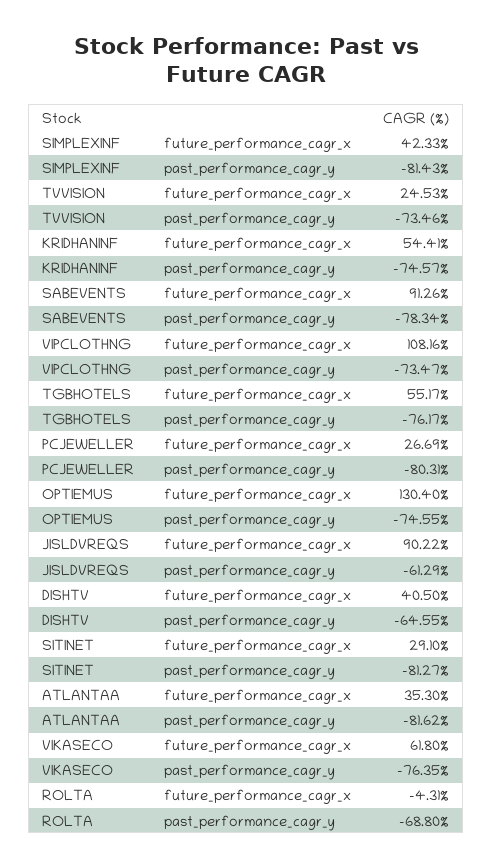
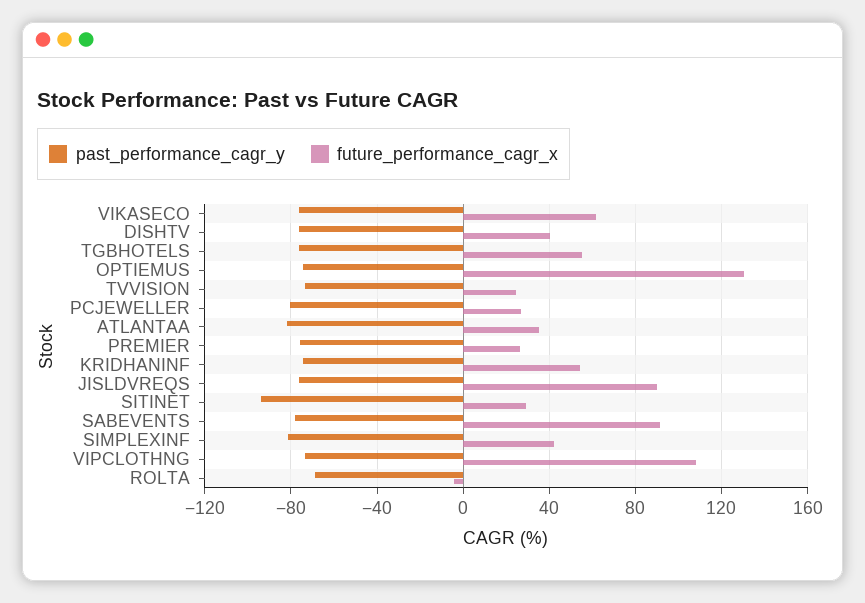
past_performance_cagr_y, JISLDVREQS: -61.29 -> -75
past_performance_cagr_y, DISHTV: -64.55 -> -75
past_performance_cagr_y, SITINET: -81.27 -> -95
past_performance_cagr_y, PREMIER: none -> -75
future_performance_cagr_x, PREMIER: none -> 25

